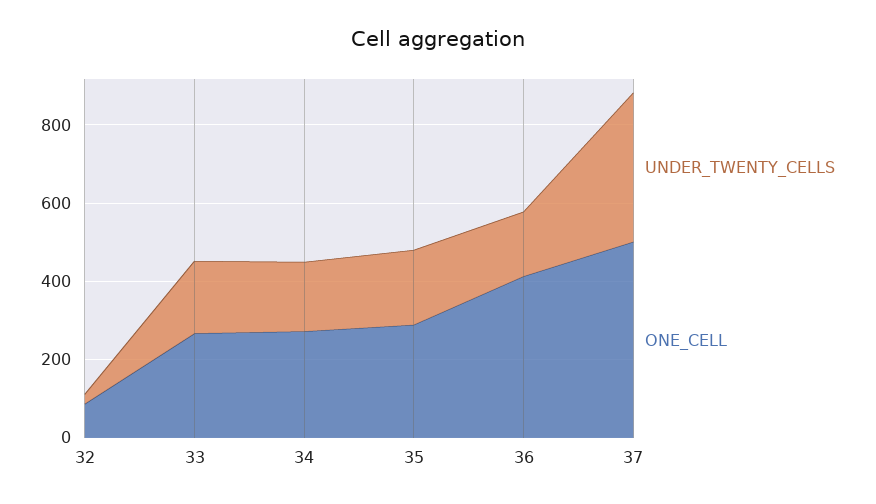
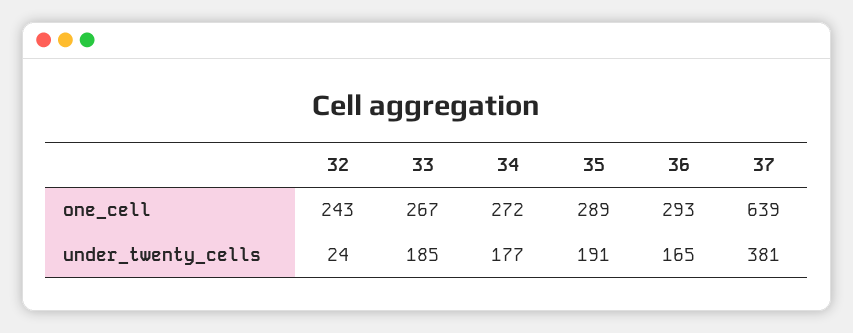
ONE_CELL, 32: 100 -> 243
ONE_CELL, 36: 400 -> 293
ONE_CELL, 37: 500 -> 639

